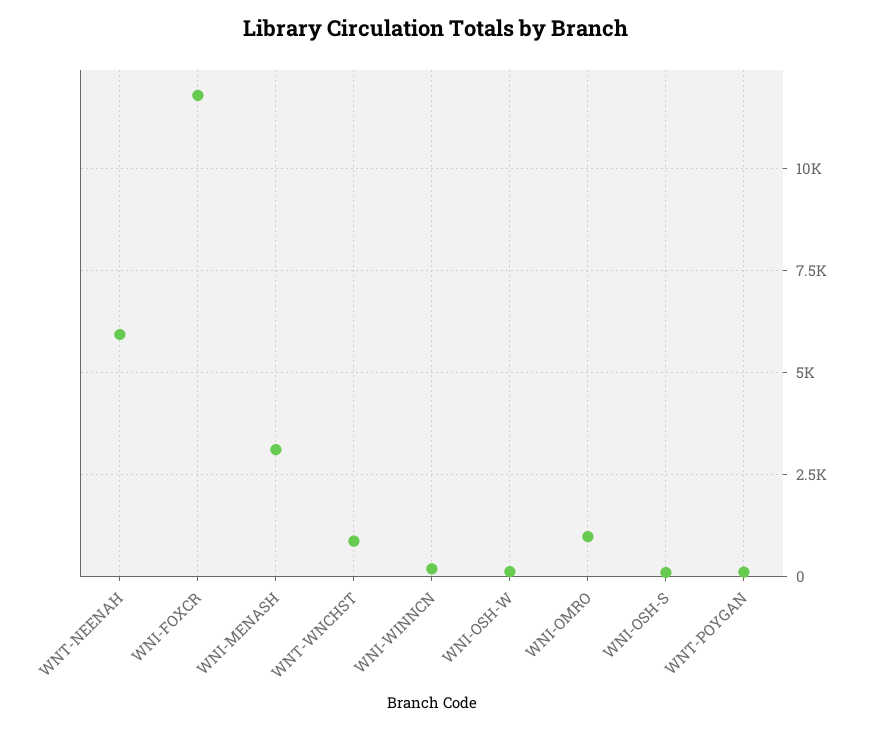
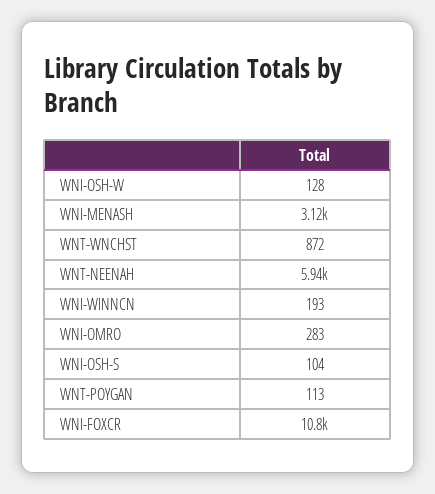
WNI-FOXCR: 11750 -> 10800
WNI-OMRO: 1000 -> 283

